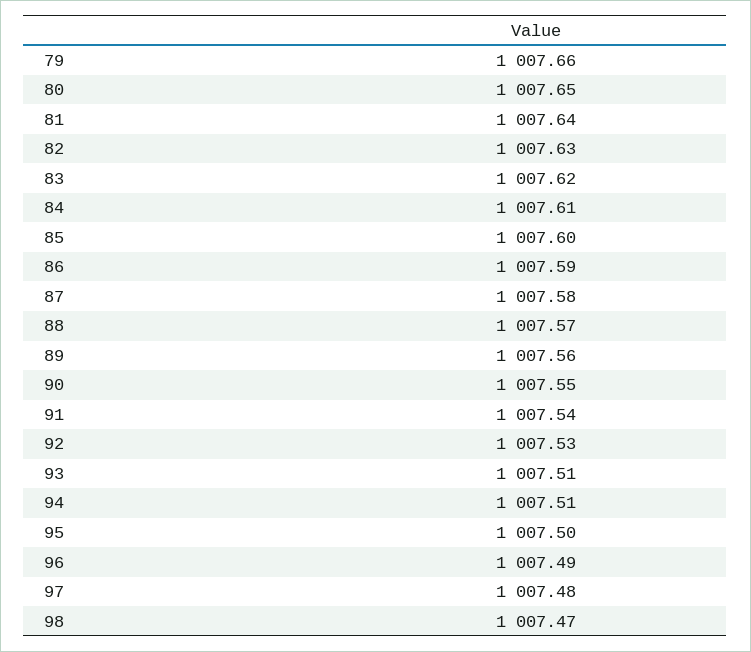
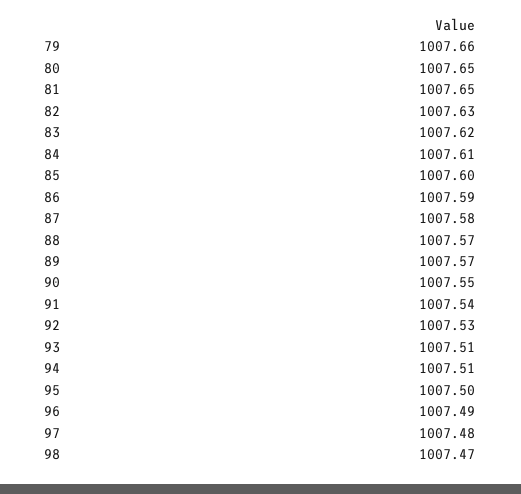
81: 1007.64 -> 1007.65
89: 1007.56 -> 1007.57

